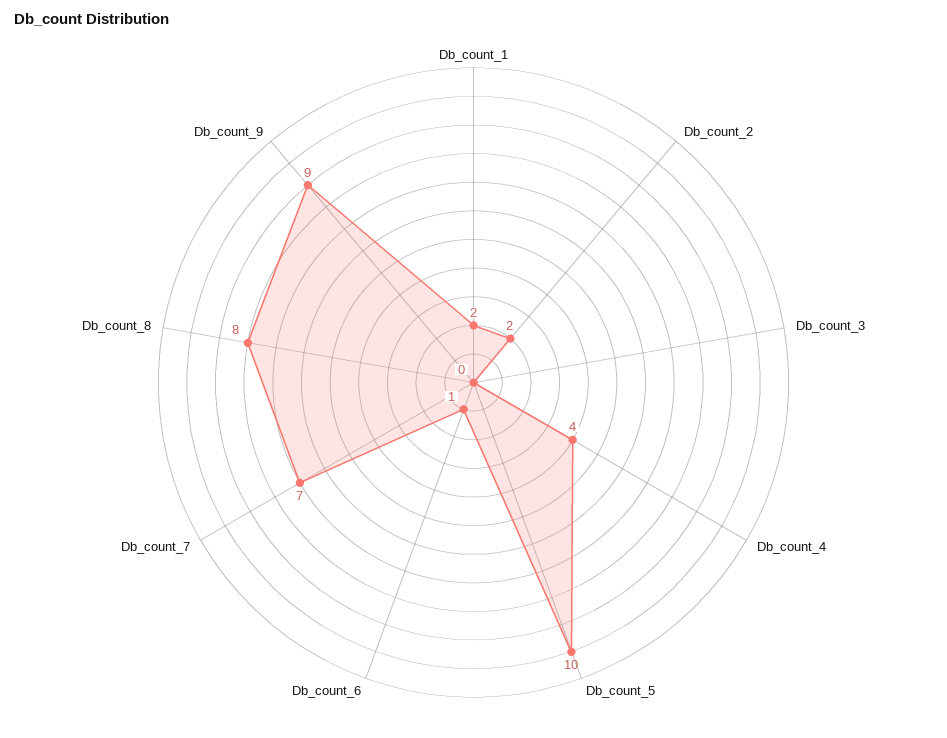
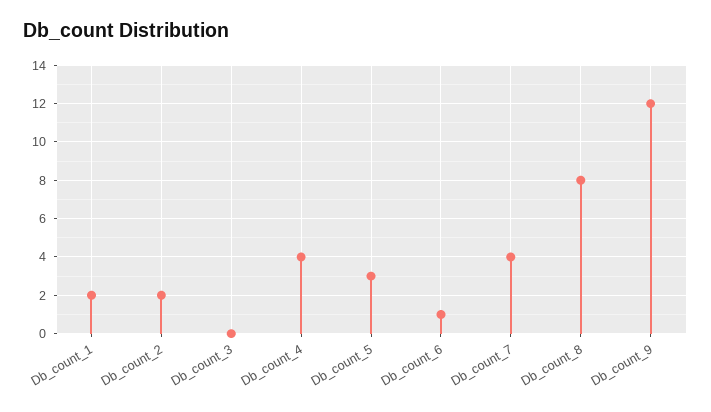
Db_count_5: 10 -> 3
Db_count_7: 7 -> 4
Db_count_9: 9 -> 12

